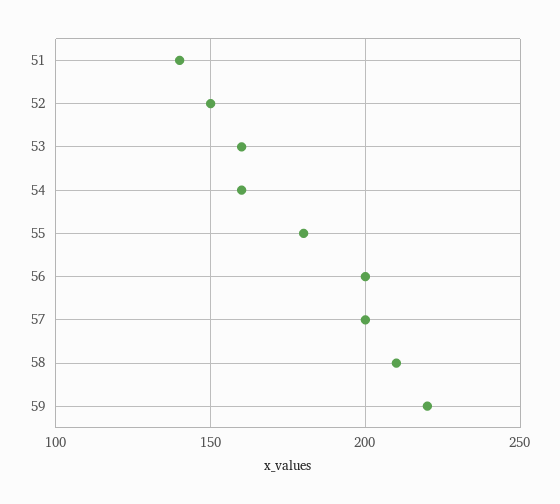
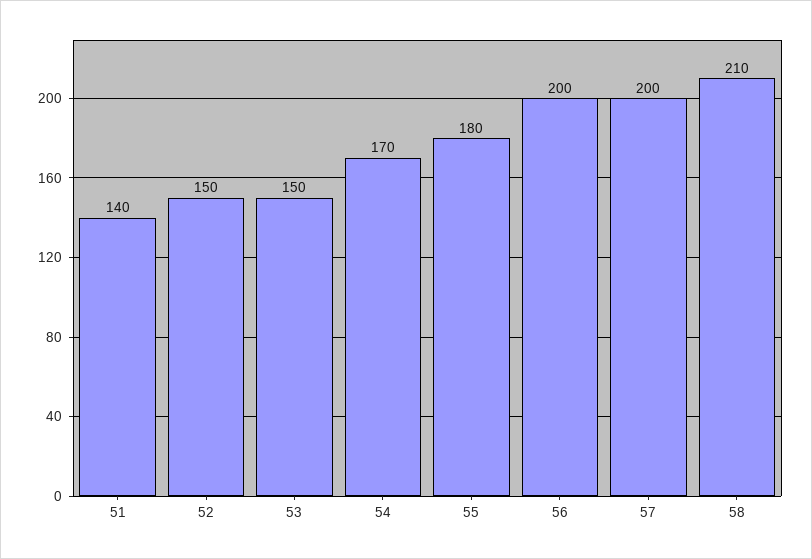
53: 160 -> 150
54: 160 -> 170
59: 220 -> none

